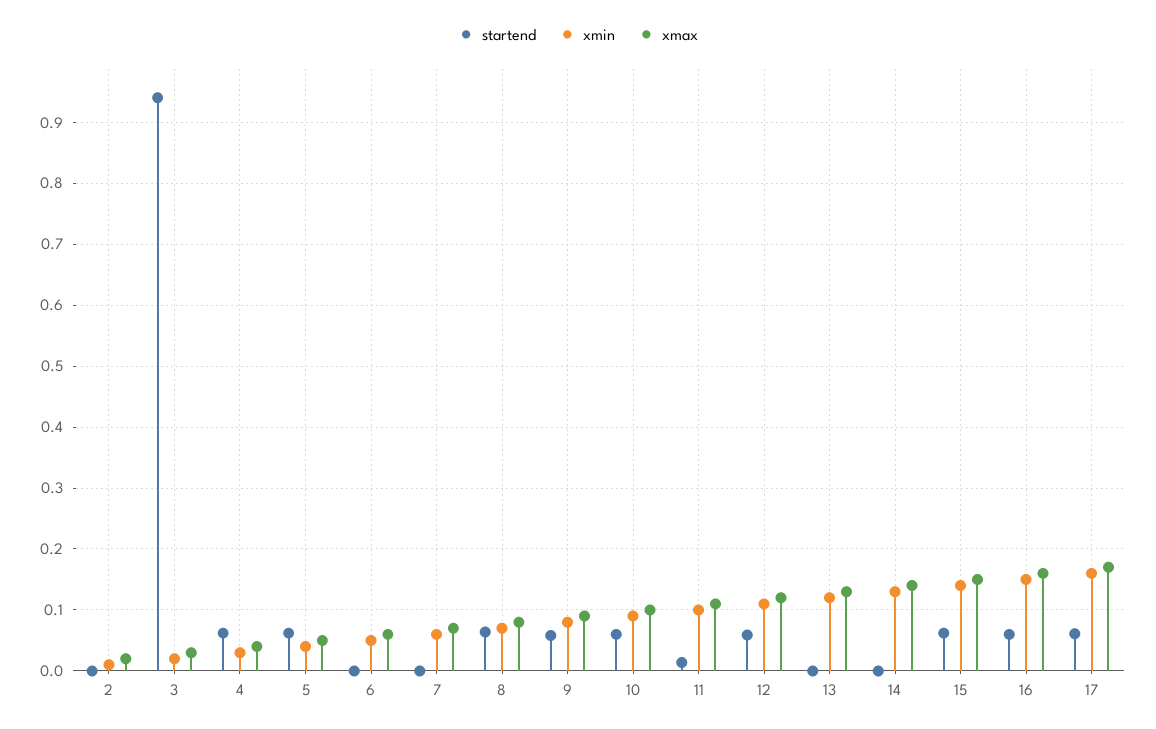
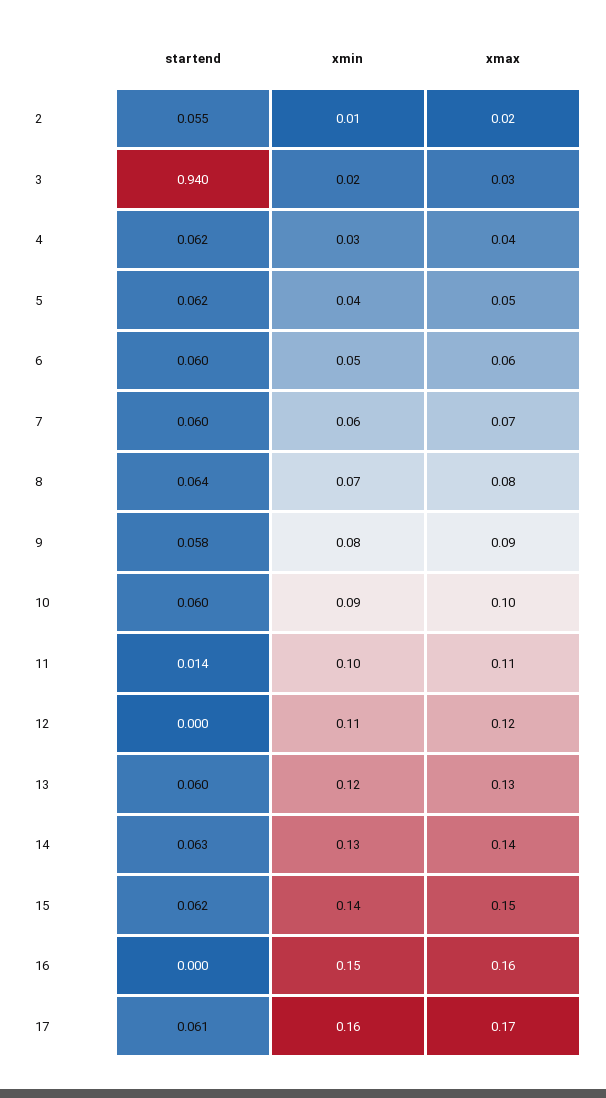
startend, 2: 0 -> 0.055
startend, 6: 0 -> 0.06
startend, 7: 0 -> 0.06
startend, 12: 0.06 -> 0
startend, 13: 0 -> 0.06
startend, 14: 0 -> 0.063
startend, 16: 0.06 -> 0

